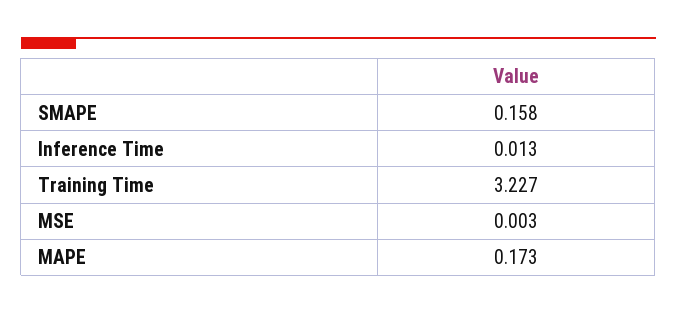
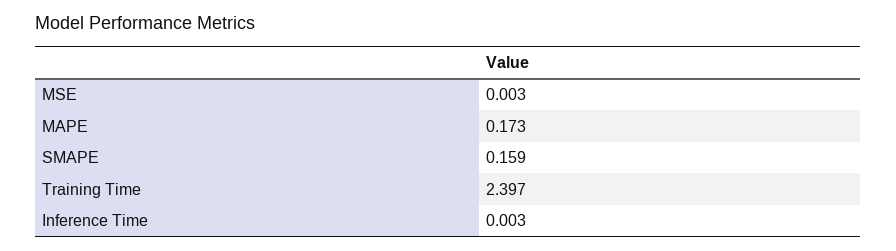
SMAPE: 0.158 -> 0.159
Inference Time: 0.013 -> 0.003
Training Time: 3.227 -> 2.397

